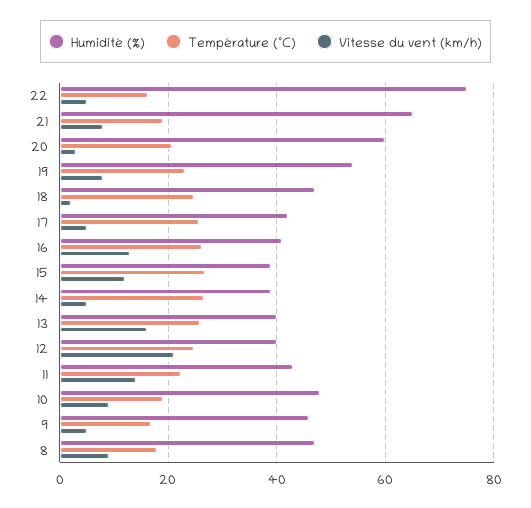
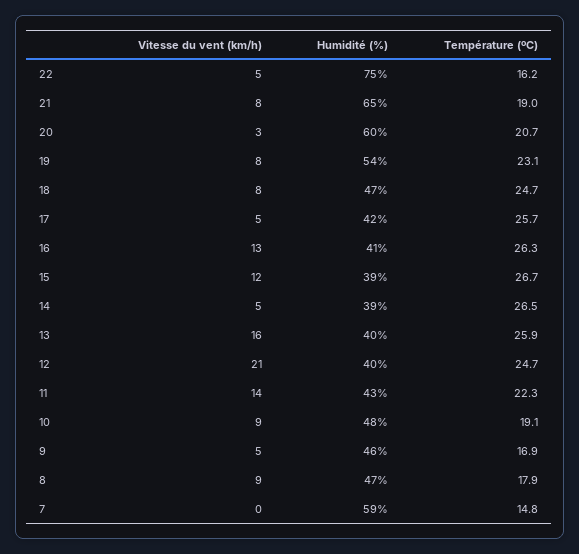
Vitesse du vent (km/h), 18: 2 -> 8
Vitesse du vent (km/h), 7: none -> 0
Humidité (%), 7: none -> 59
Température (ºC), 7: none -> 14.8

